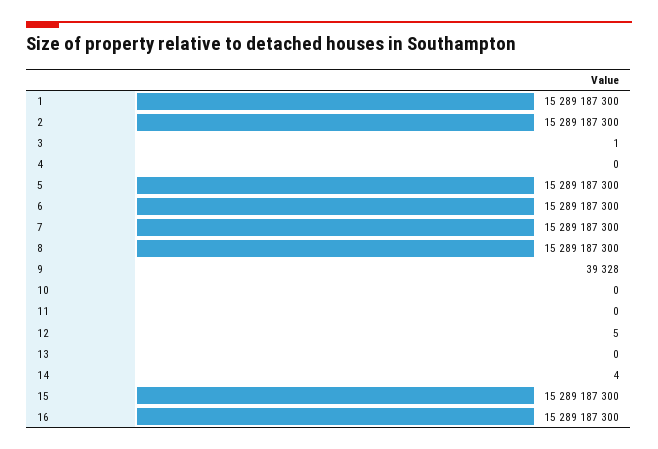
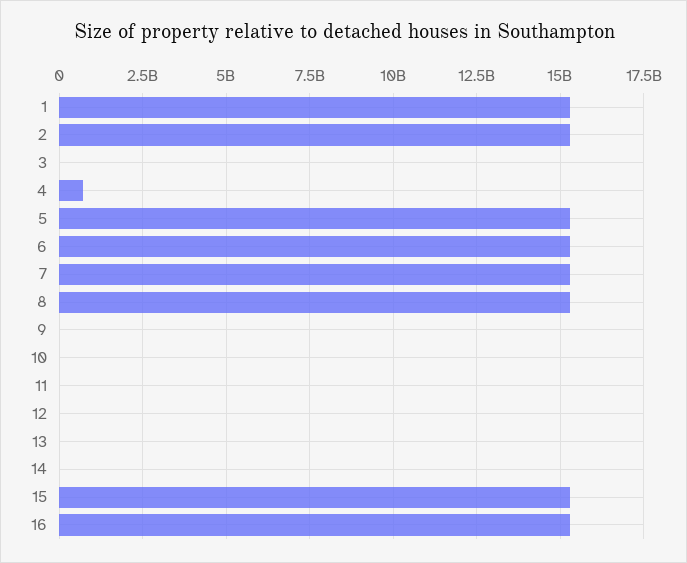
4: 0 -> 750000000

